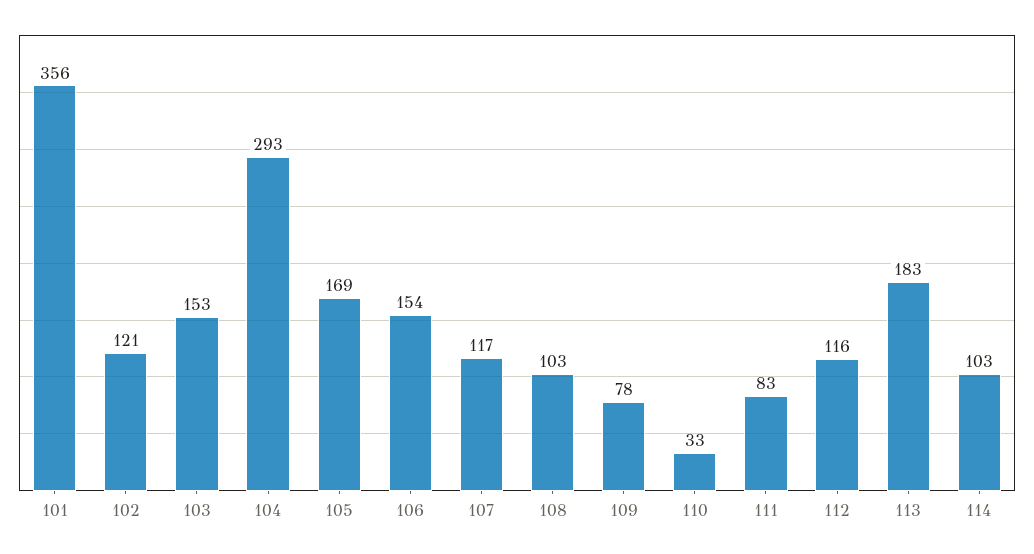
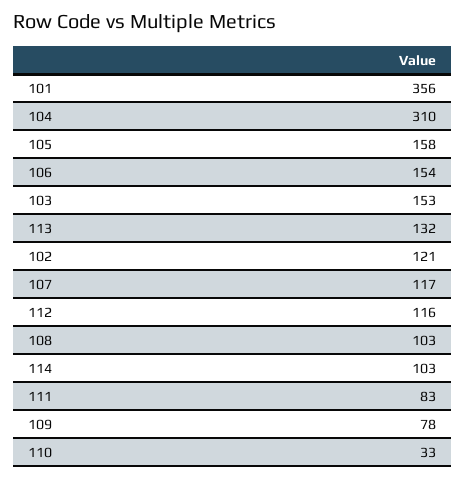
104: 293 -> 310
105: 169 -> 158
113: 183 -> 132

